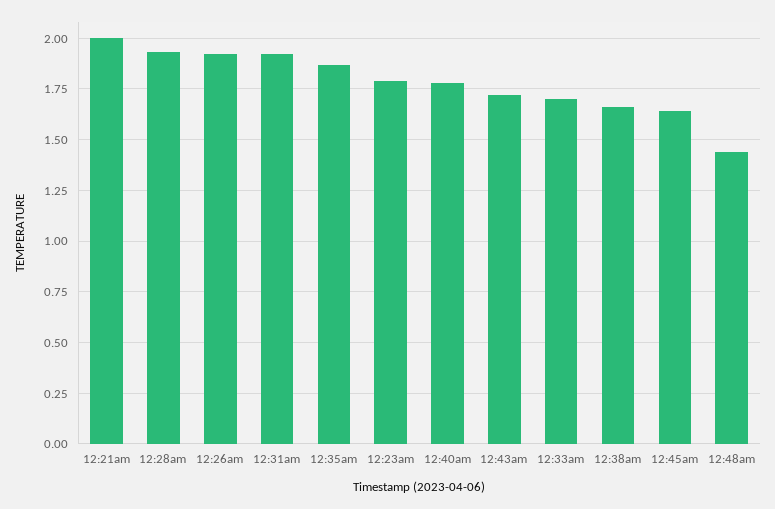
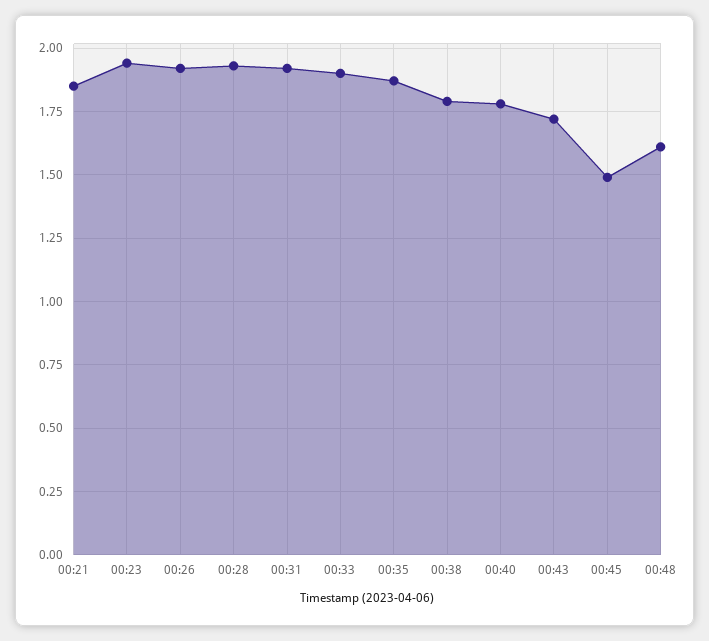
12:21am: 2 -> 1.85
12:23am: 1.8 -> 1.95
12:33am: 1.7 -> 1.9
12:38am: 1.65 -> 1.8
12:45am: 1.65 -> 1.5
12:48am: 1.45 -> 1.6

